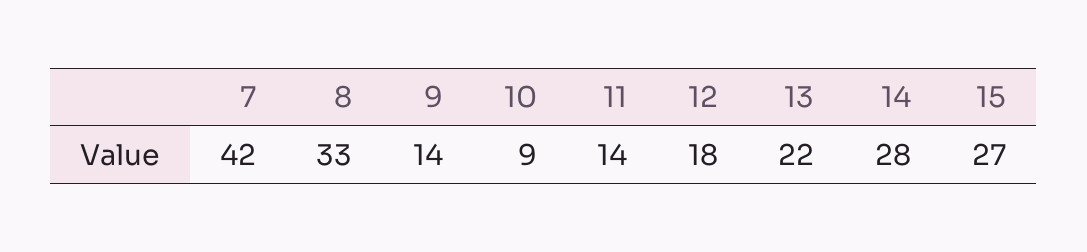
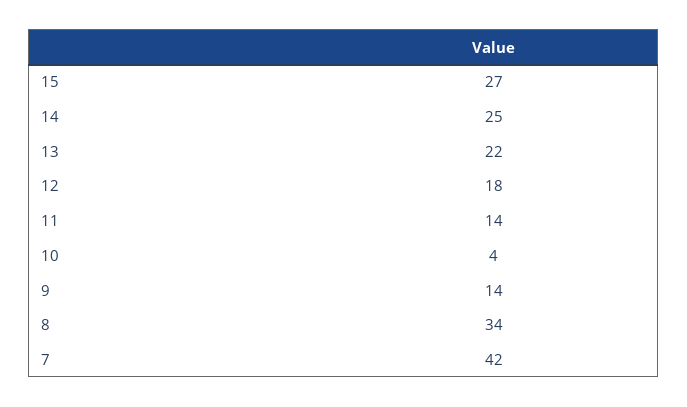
8: 33 -> 34
10: 9 -> 4
14: 28 -> 25

